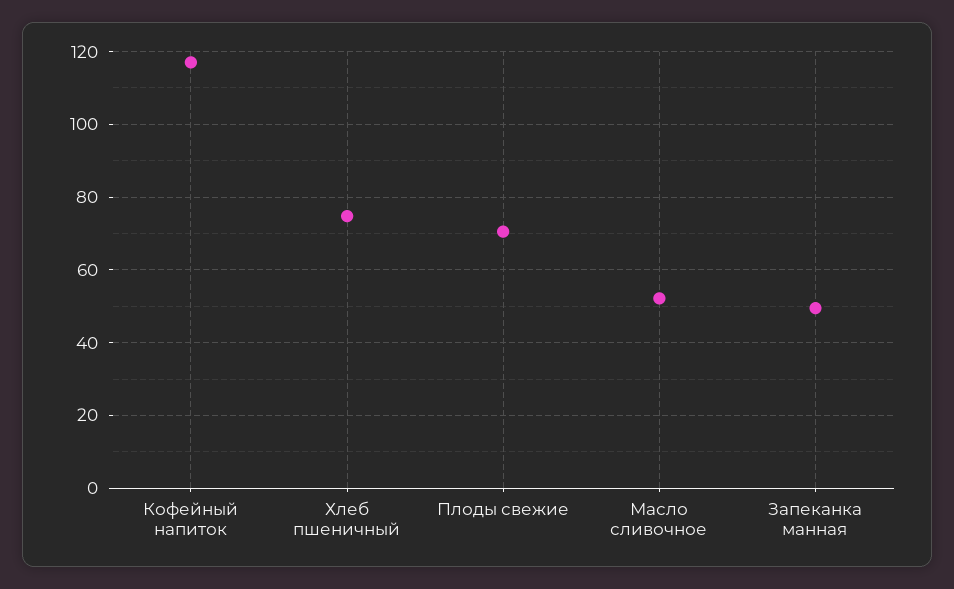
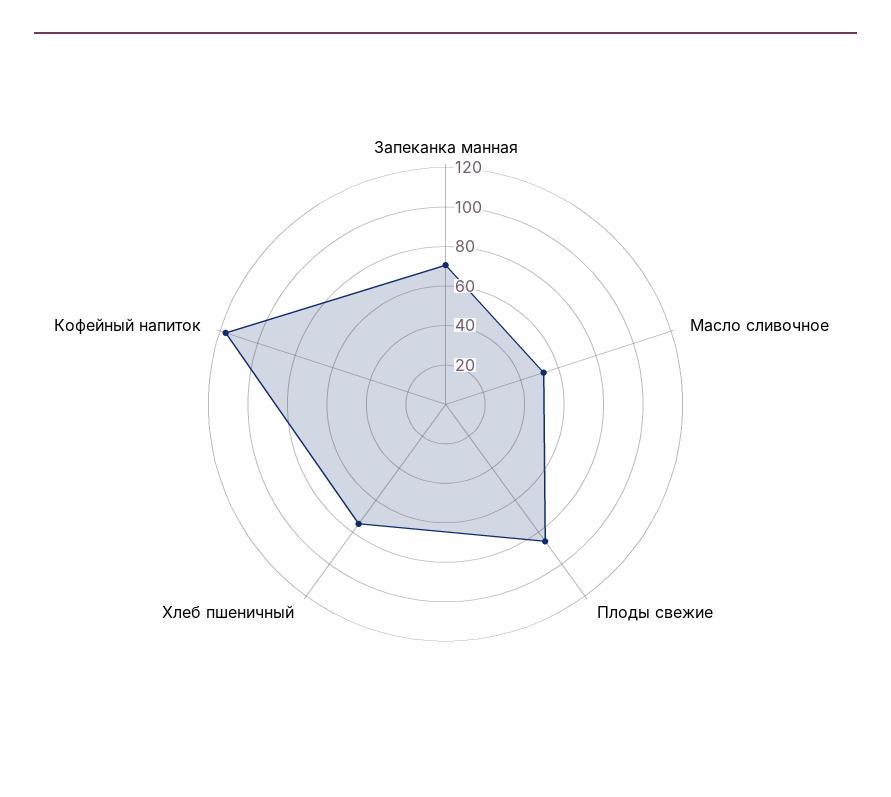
Плоды свежие: 70 -> 85
Запеканка манная: 50 -> 70

